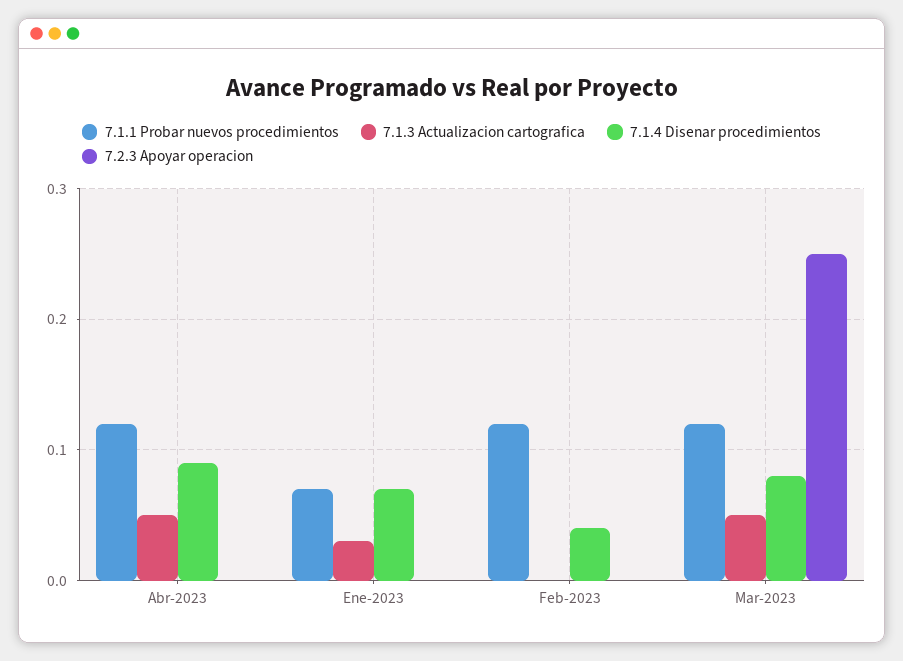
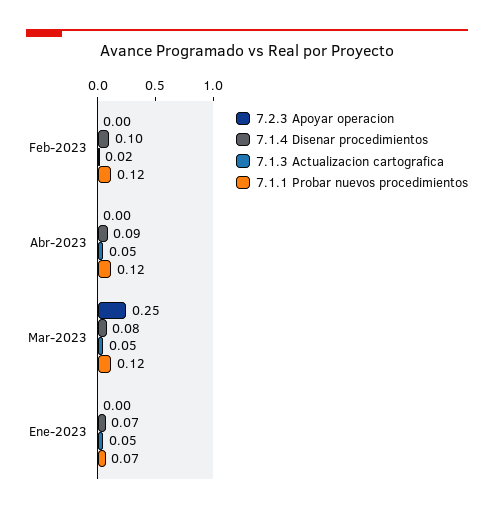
7.1.3 Actualizacion cartografica, Ene-2023: 0.03 -> 0.05
7.1.3 Actualizacion cartografica, Feb-2023: 0 -> 0.02
7.1.4 Disenar procedimientos, Feb-2023: 0.04 -> 0.1

